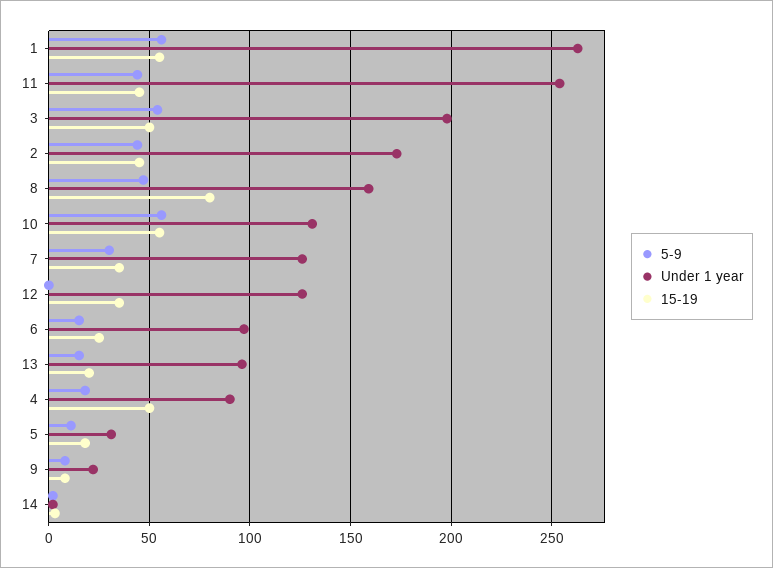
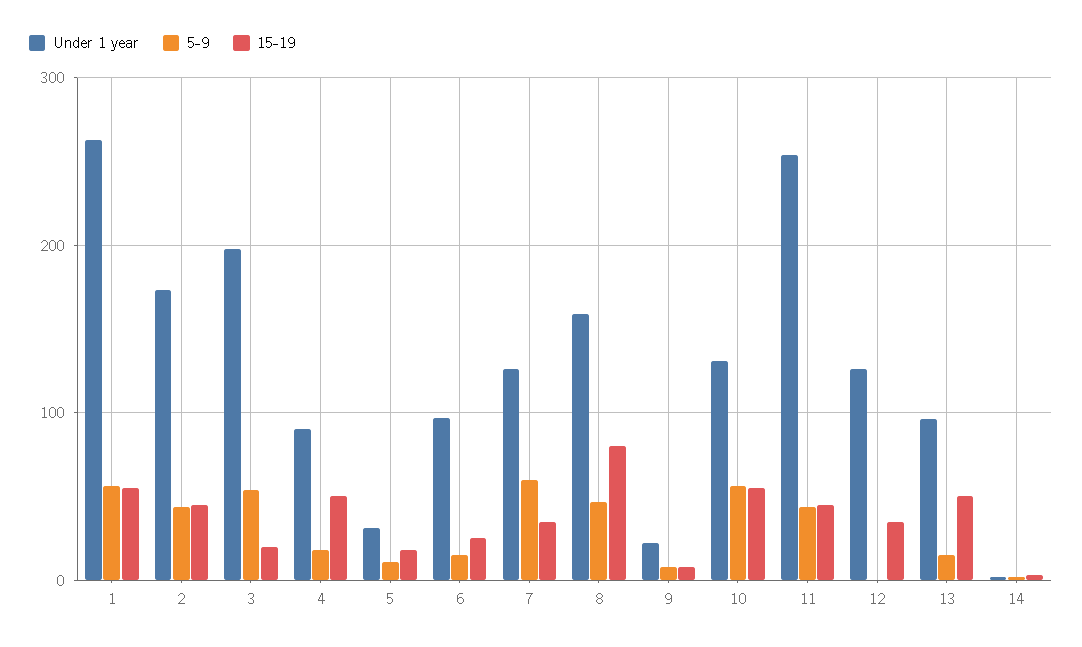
15-19, 3: 50 -> 20
5-9, 7: 30 -> 60
15-19, 13: 20 -> 50

